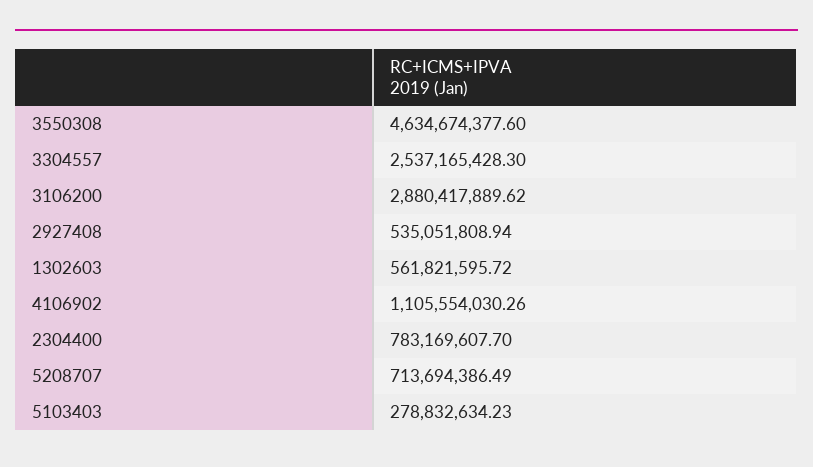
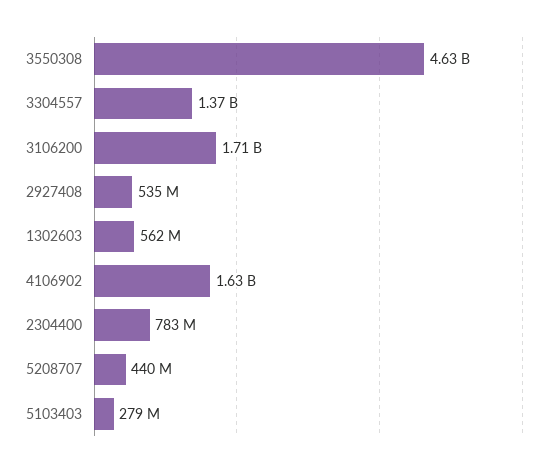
3304557: 2537165428.3 -> 1370000000
3106200: 2880417889.62 -> 1710000000
4106902: 1105554030.26 -> 1630000000
5208707: 713694386.49 -> 440000000

